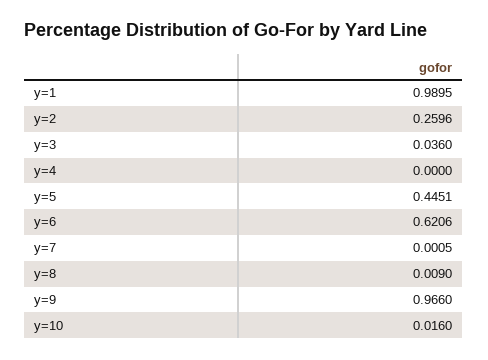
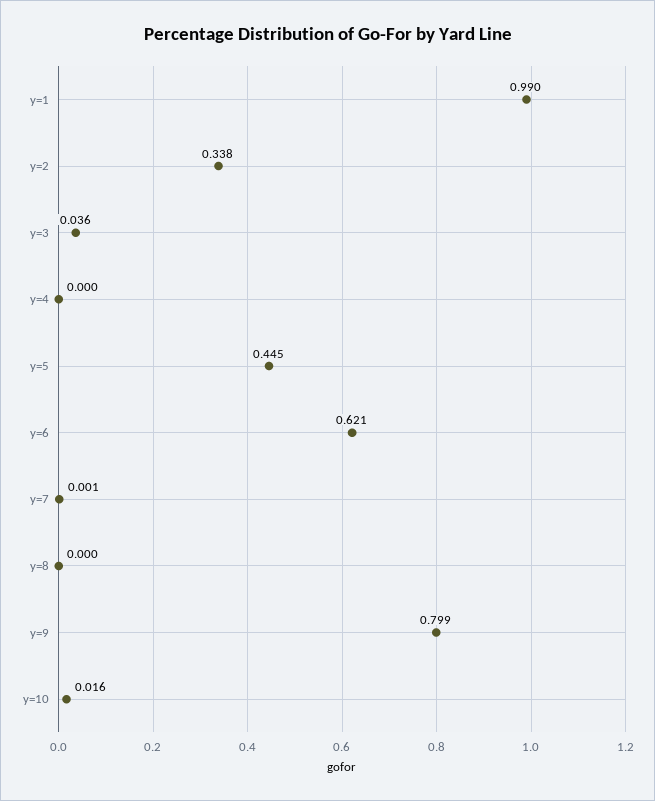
y=2: 0.2596 -> 0.338
y=8: 0.009 -> 0
y=9: 0.966 -> 0.799

